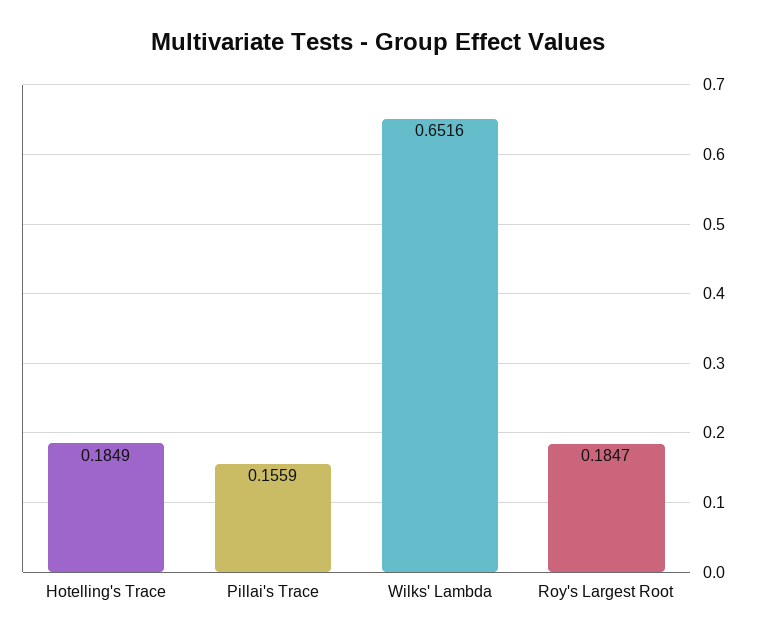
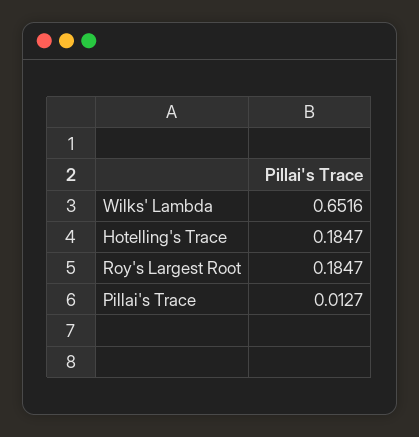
Hotelling's Trace: 0.1849 -> 0.1847
Pillai's Trace: 0.1559 -> 0.0127

